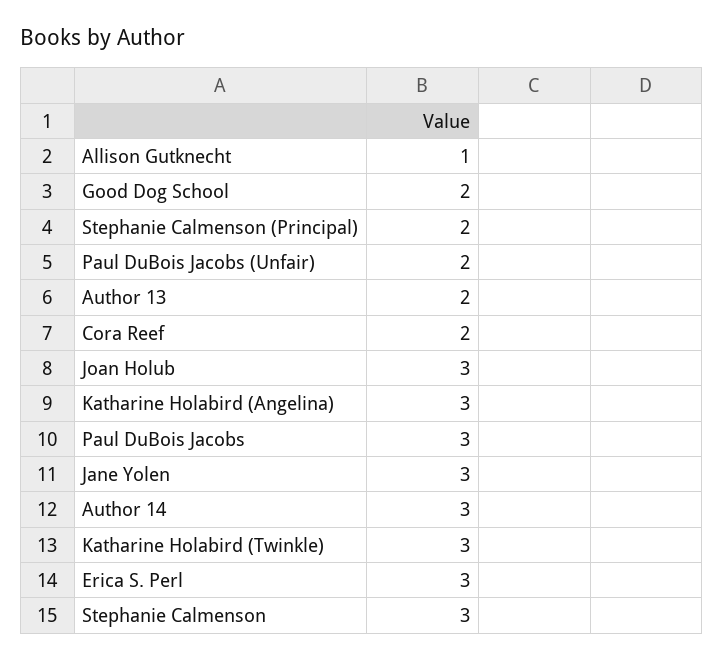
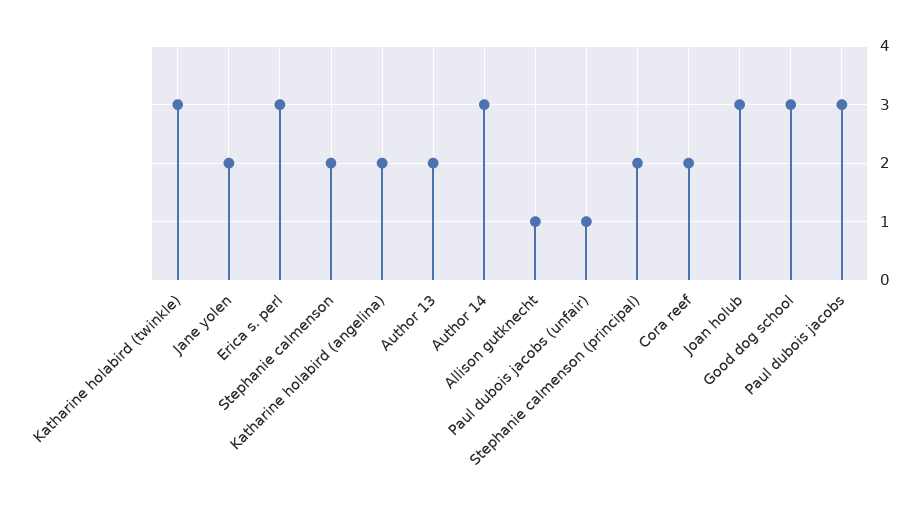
Good Dog School: 2 -> 3
Paul DuBois Jacobs (Unfair): 2 -> 1
Katharine Holabird (Angelina): 3 -> 2
Jane Yolen: 3 -> 2
Stephanie Calmenson: 3 -> 2

